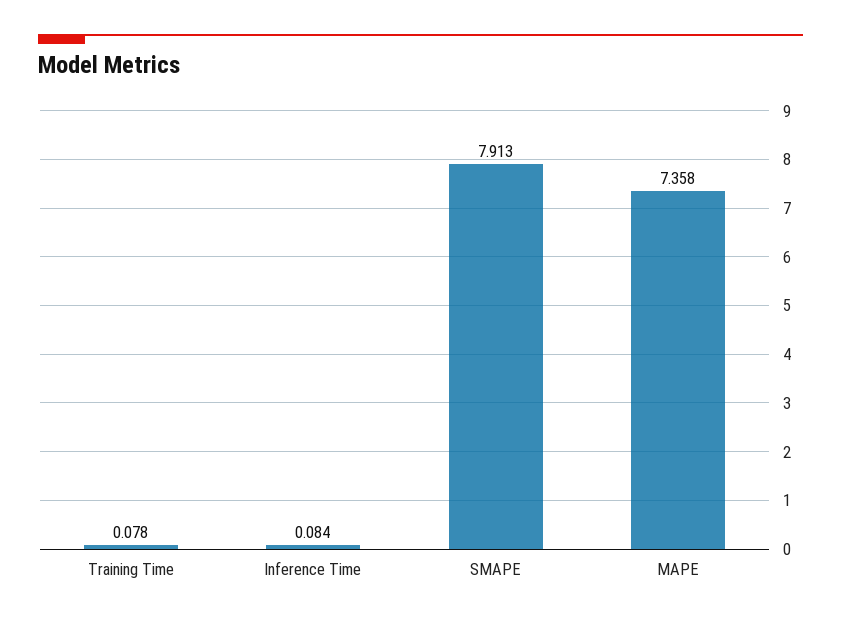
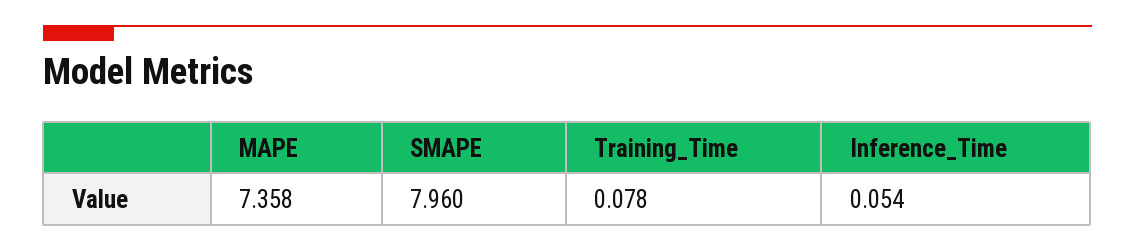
Inference Time: 0.084 -> 0.054
SMAPE: 7.913 -> 7.96

